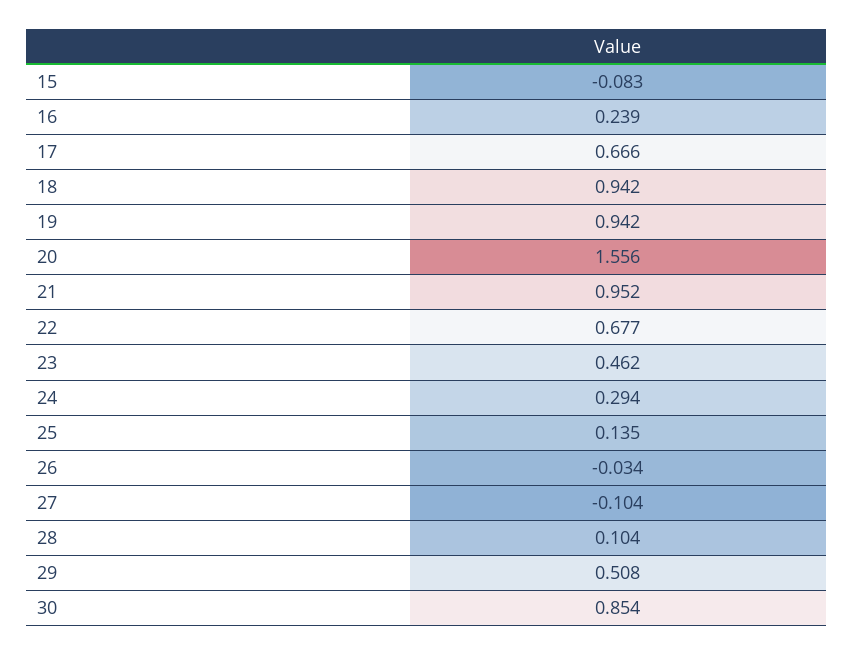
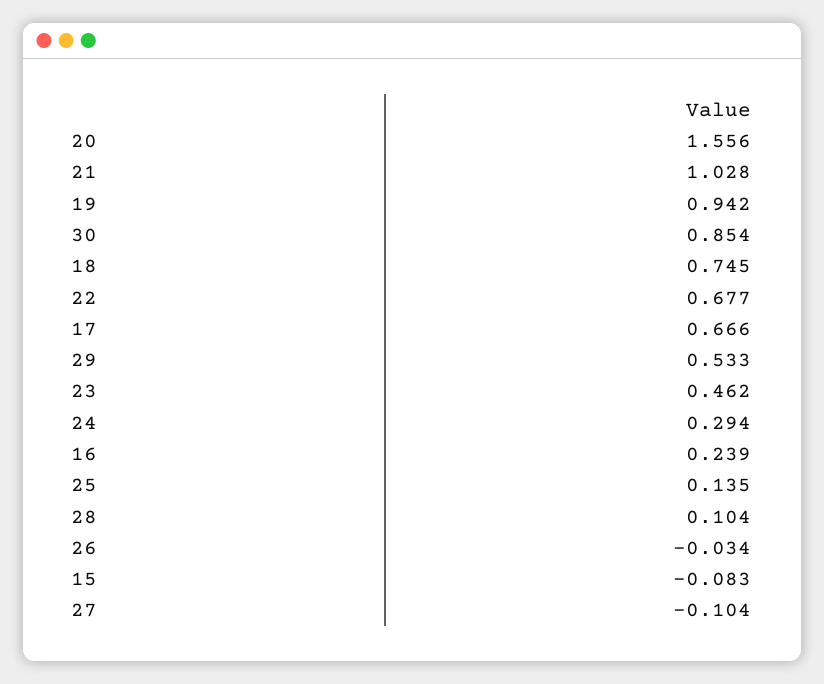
18: 0.942 -> 0.745
21: 0.952 -> 1.028
29: 0.508 -> 0.533

